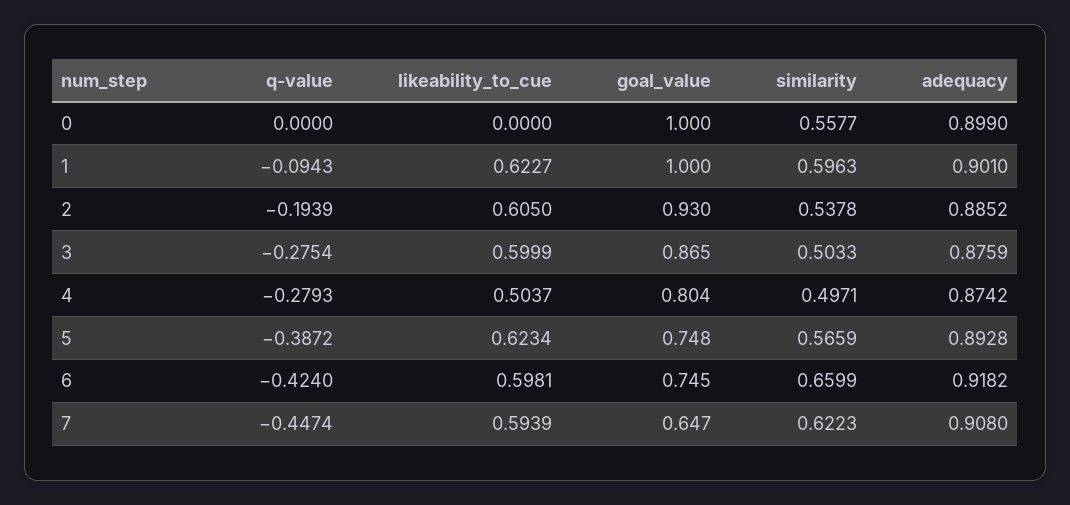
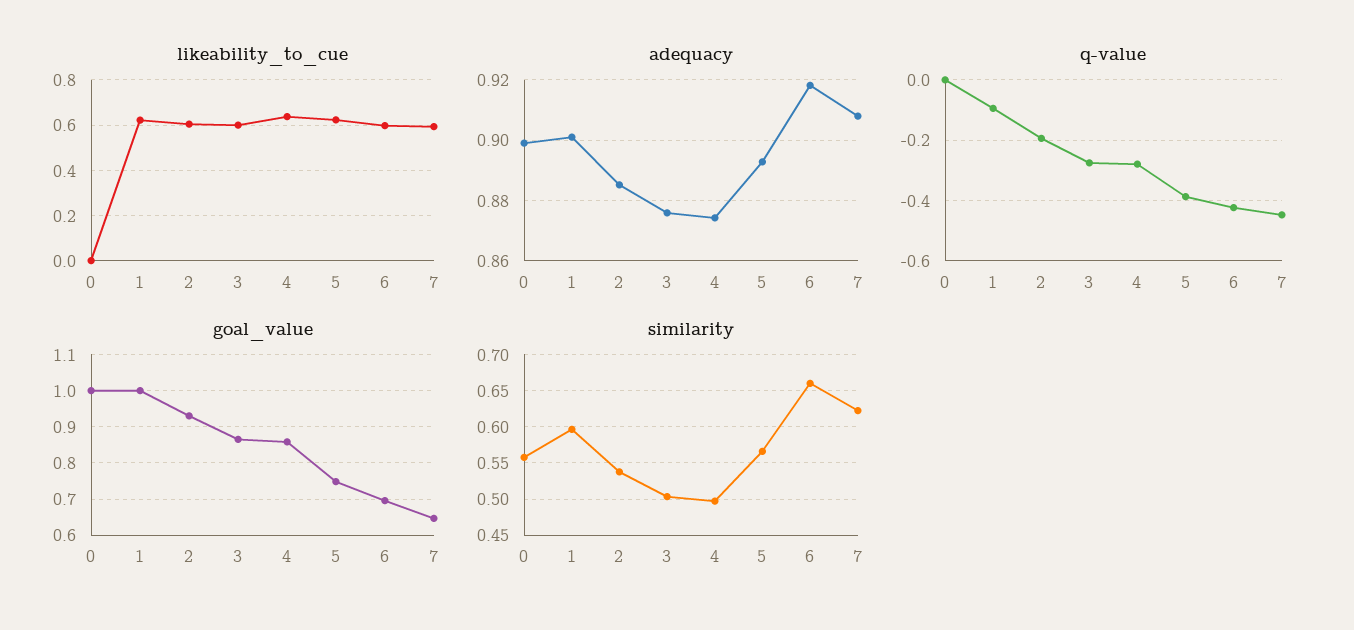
likeability_to_cue, 4: 0.5037 -> 0.65
goal_value, 4: 0.804 -> 0.86
goal_value, 6: 0.745 -> 0.7

